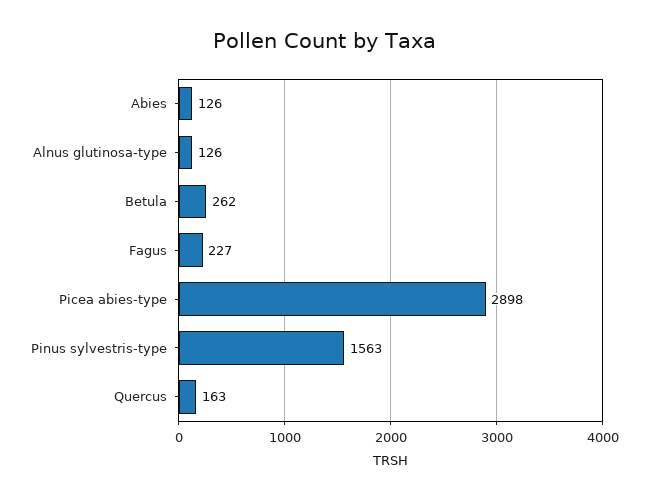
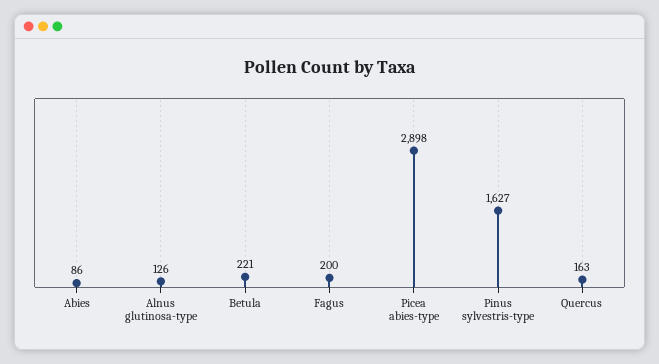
Abies: 126 -> 86
Betula: 262 -> 221
Fagus: 227 -> 200
Pinus sylvestris-type: 1563 -> 1627

